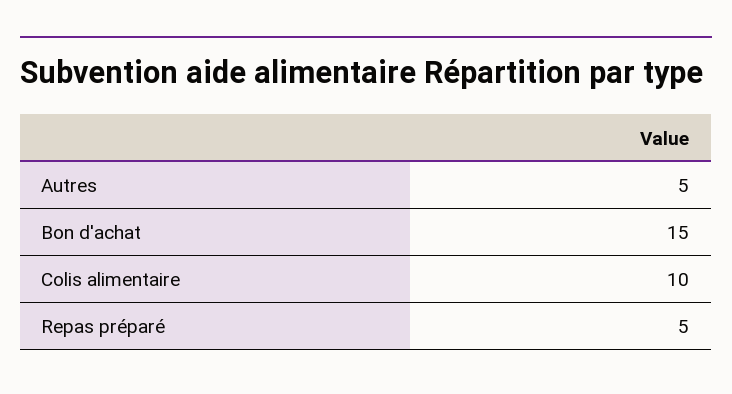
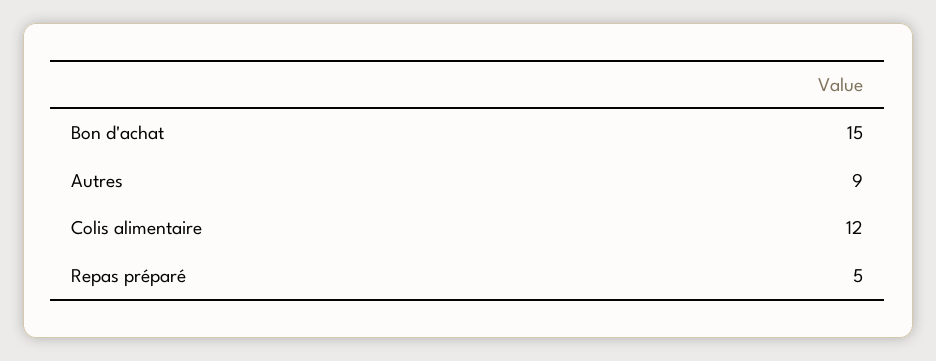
Autres: 5 -> 9
Colis alimentaire: 10 -> 12

